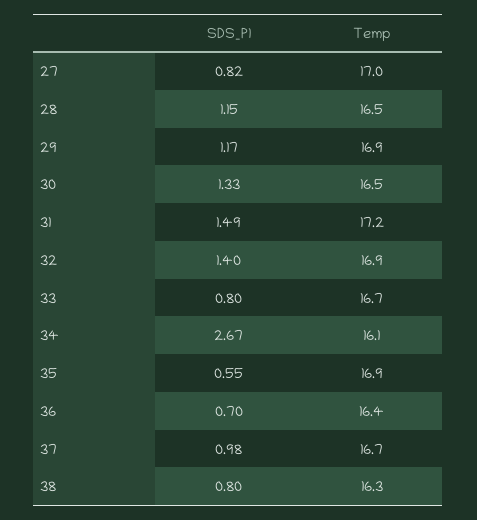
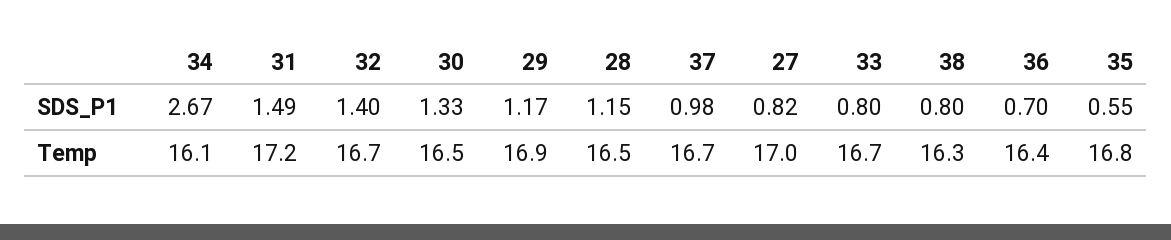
Temp, 32: 16.9 -> 16.7
Temp, 35: 16.9 -> 16.8

